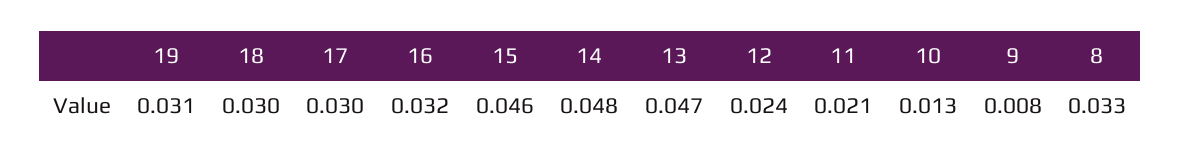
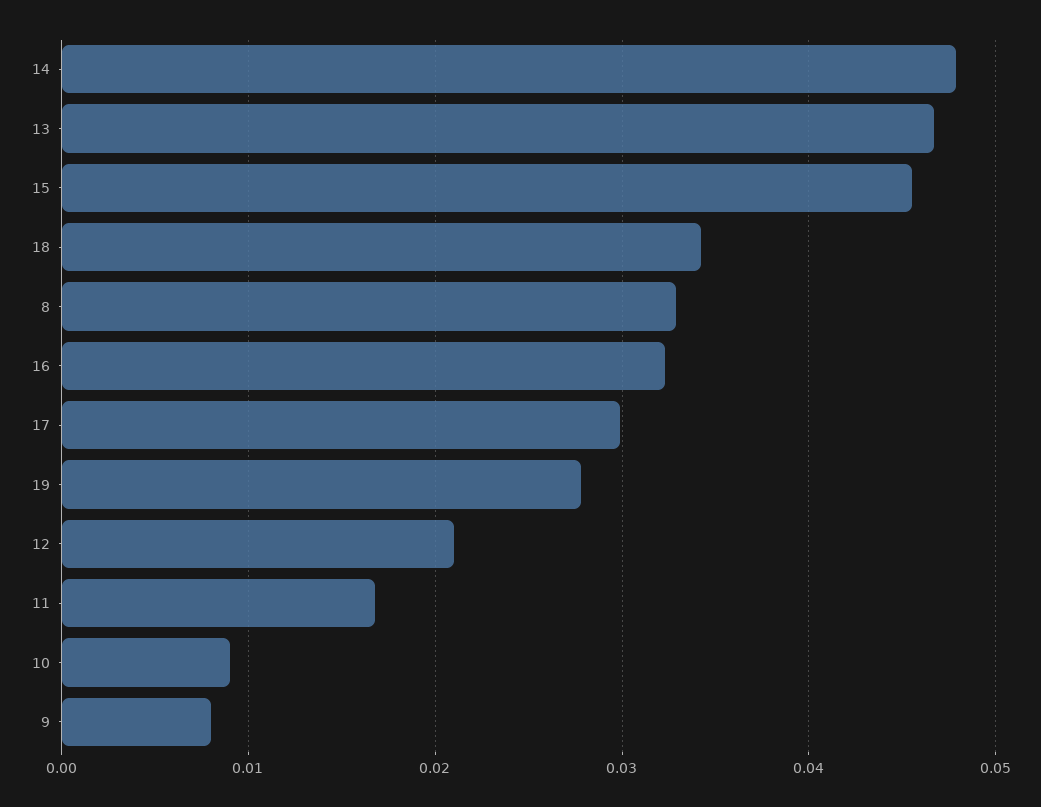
19: 0.031 -> 0.028
18: 0.03 -> 0.034
12: 0.024 -> 0.021
11: 0.021 -> 0.017
10: 0.013 -> 0.009

